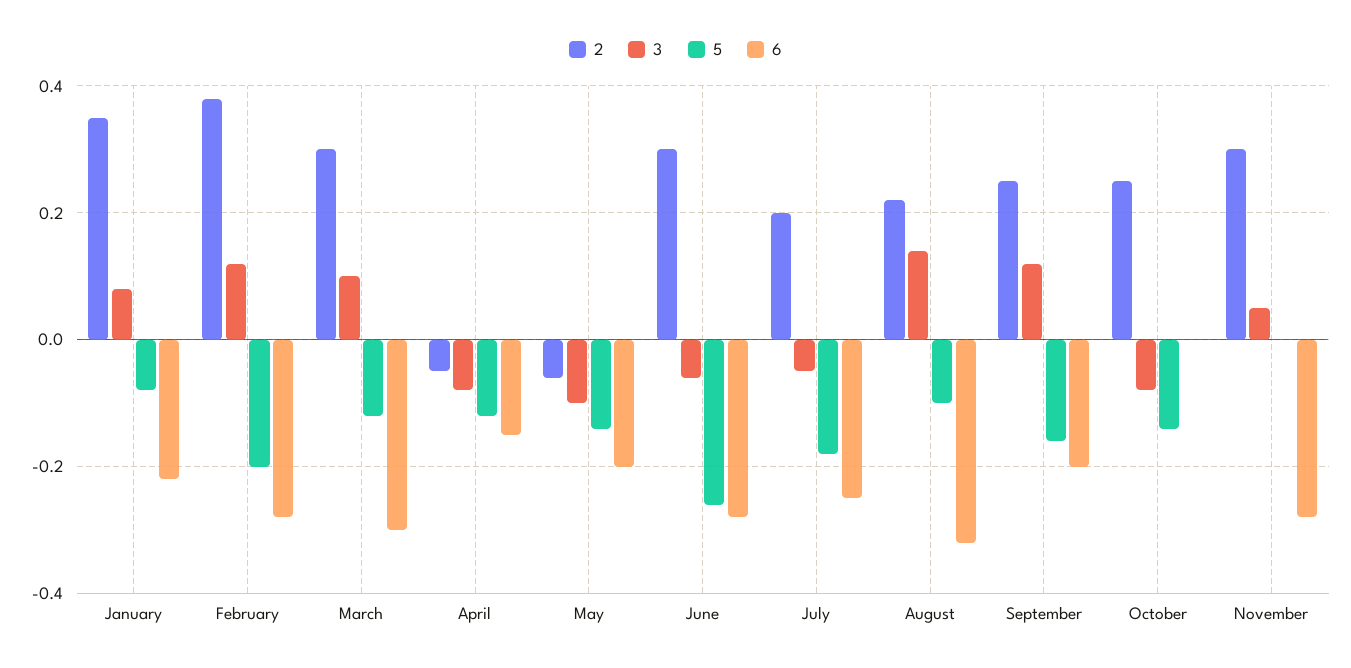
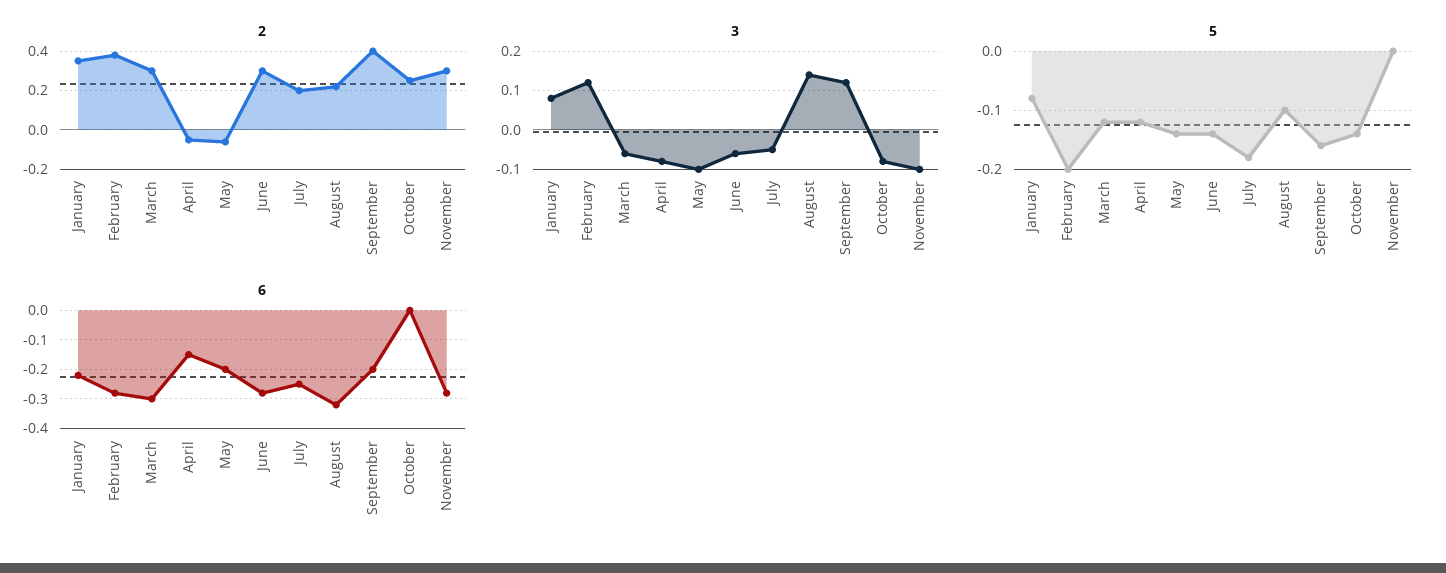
3, March: 0.1 -> -0.05
5, June: -0.25 -> -0.15
2, September: 0.25 -> 0.4
3, November: 0.05 -> -0.1

